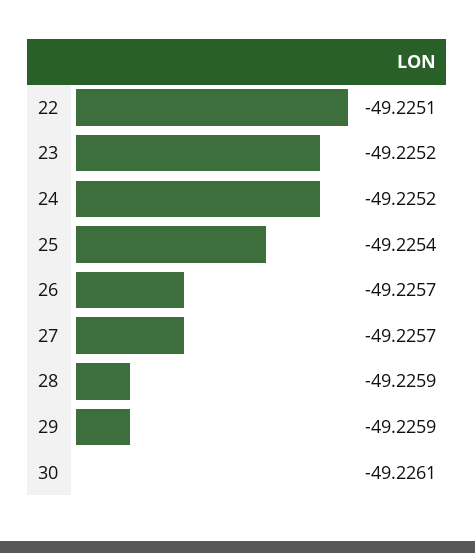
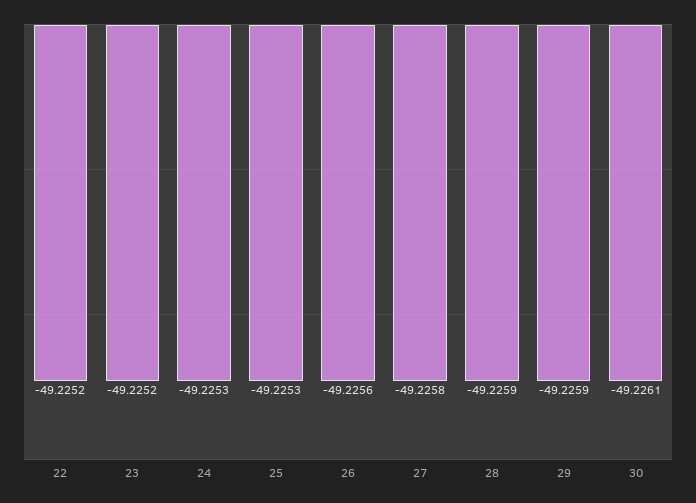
22: -49.2251 -> -49.2252
24: -49.2252 -> -49.2253
25: -49.2254 -> -49.2253
26: -49.2257 -> -49.2256
27: -49.2257 -> -49.2258

